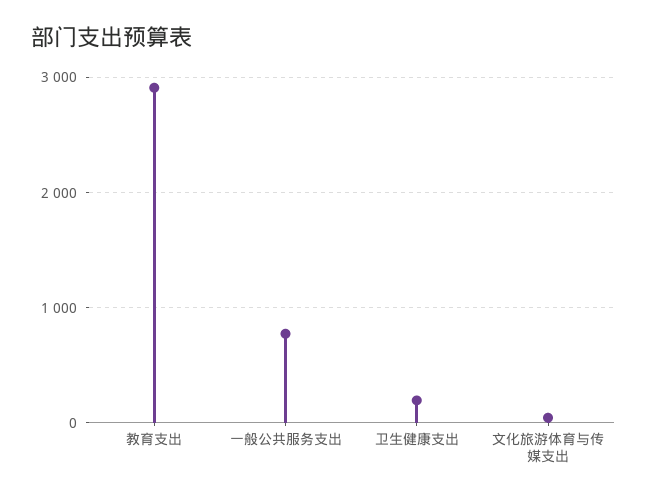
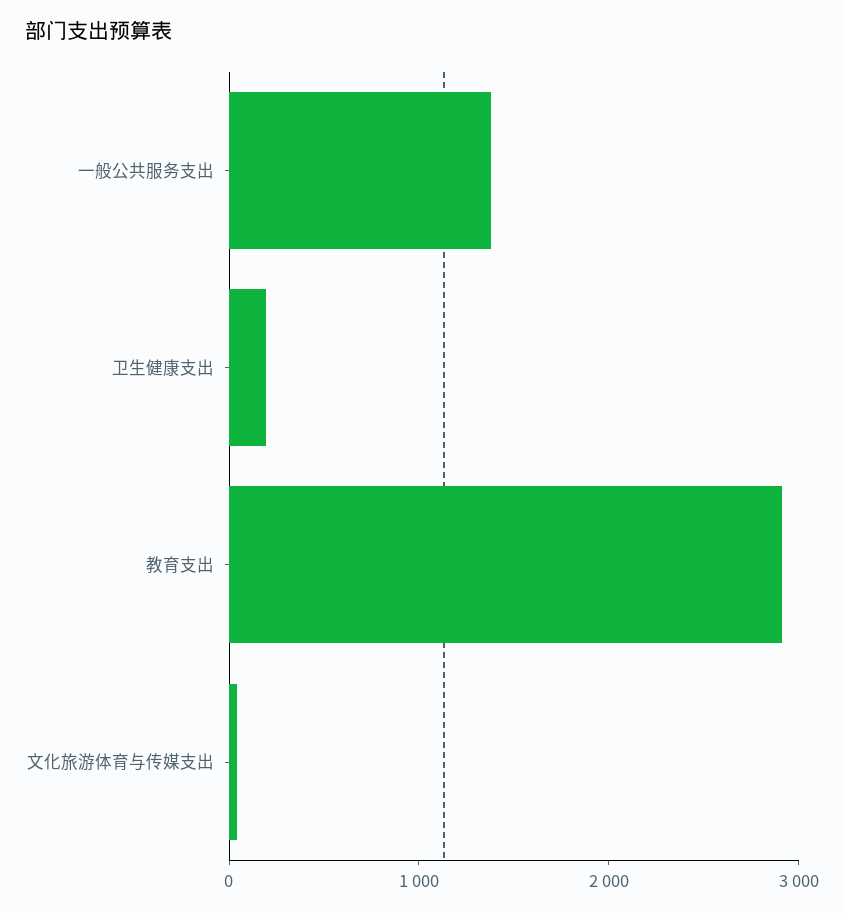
一般公共服务支出: 800 -> 1400

